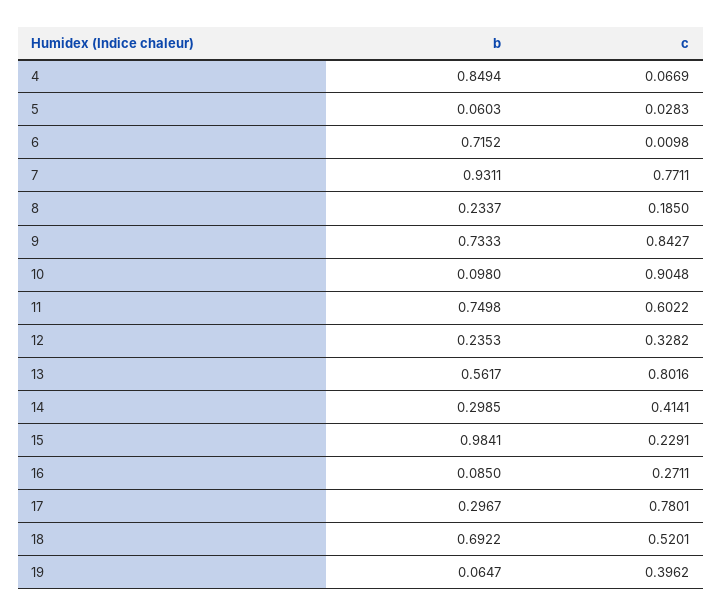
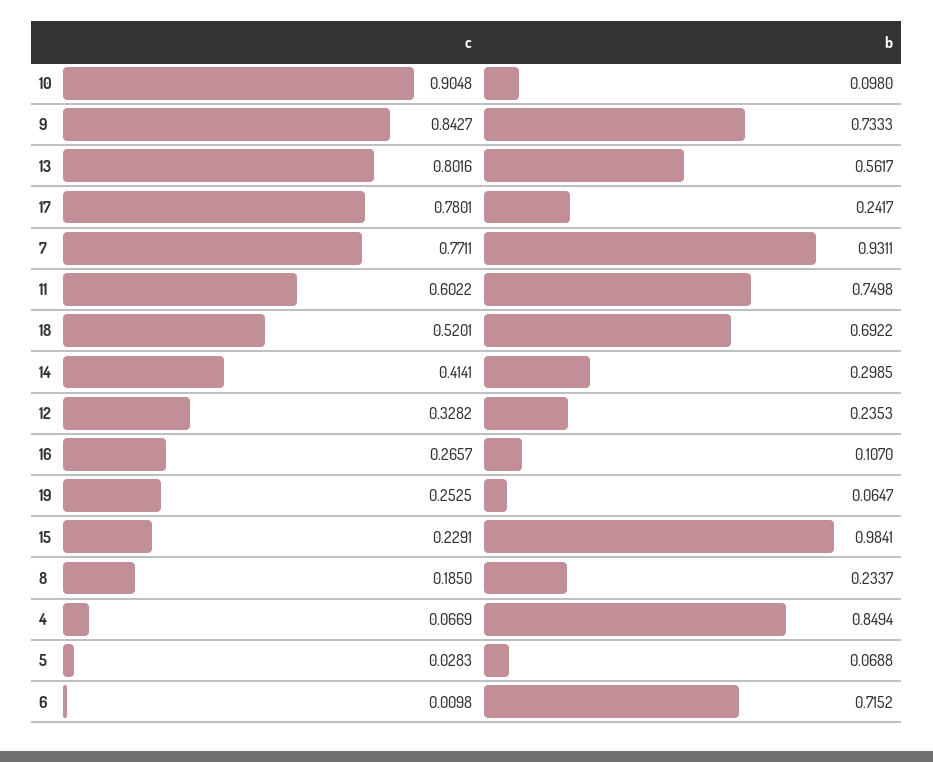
b, 5: 0.0603 -> 0.0688
b, 16: 0.085 -> 0.107
c, 16: 0.2711 -> 0.2657
b, 17: 0.2967 -> 0.2417
c, 19: 0.3962 -> 0.2525

